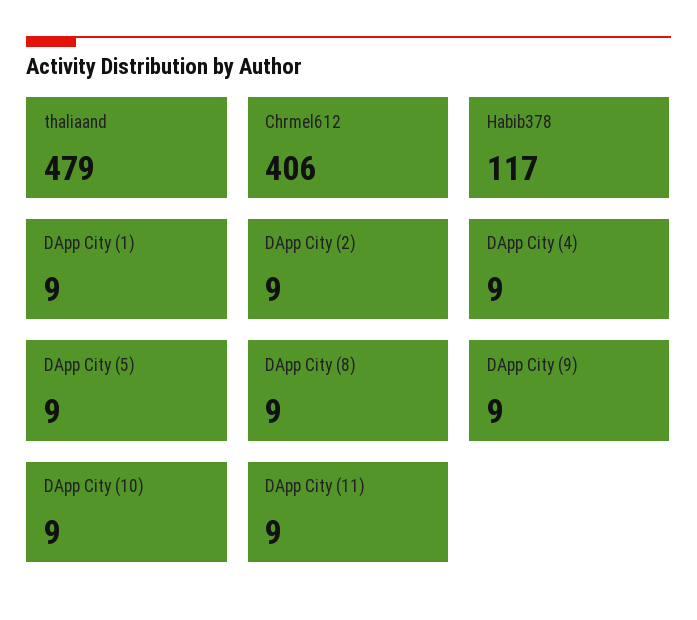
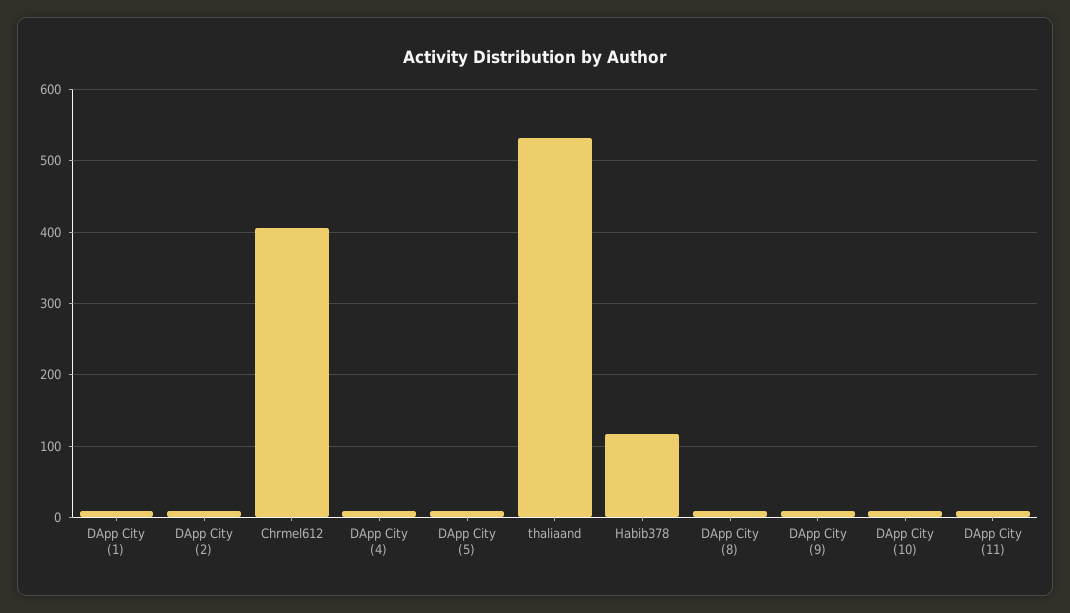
thaliaand: 479 -> 530

